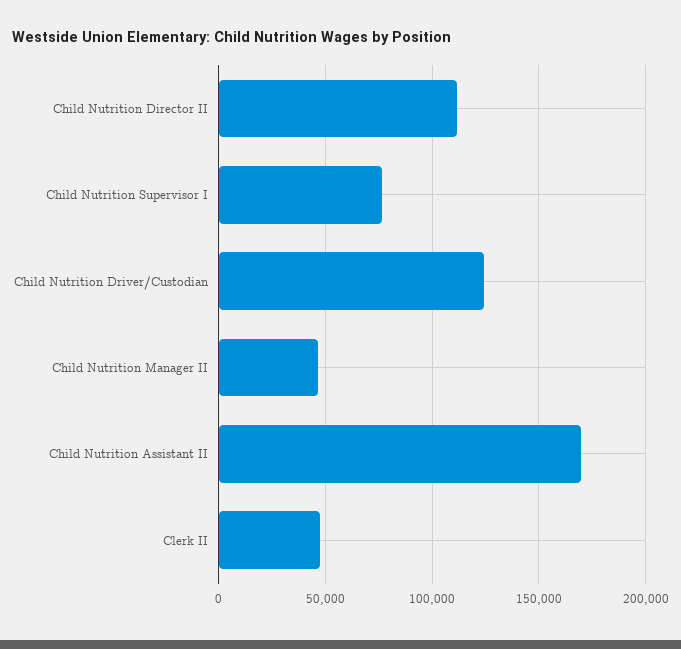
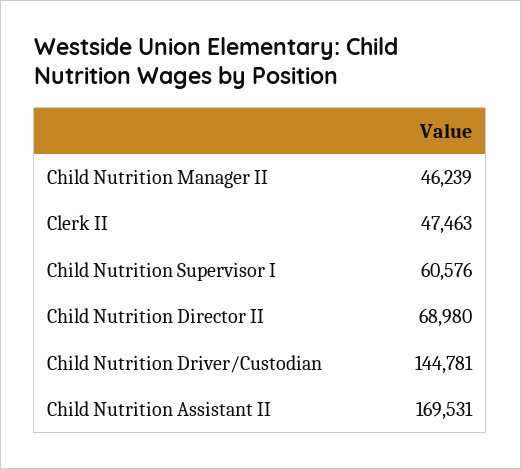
Child Nutrition Director II: 110000 -> 68980
Child Nutrition Supervisor I: 75000 -> 60576
Child Nutrition Driver/Custodian: 125000 -> 144781

